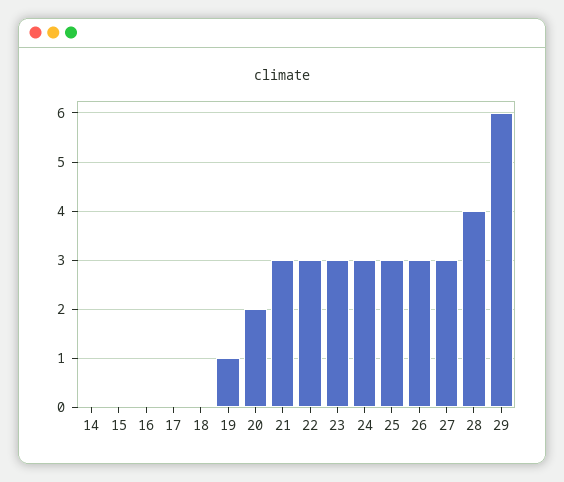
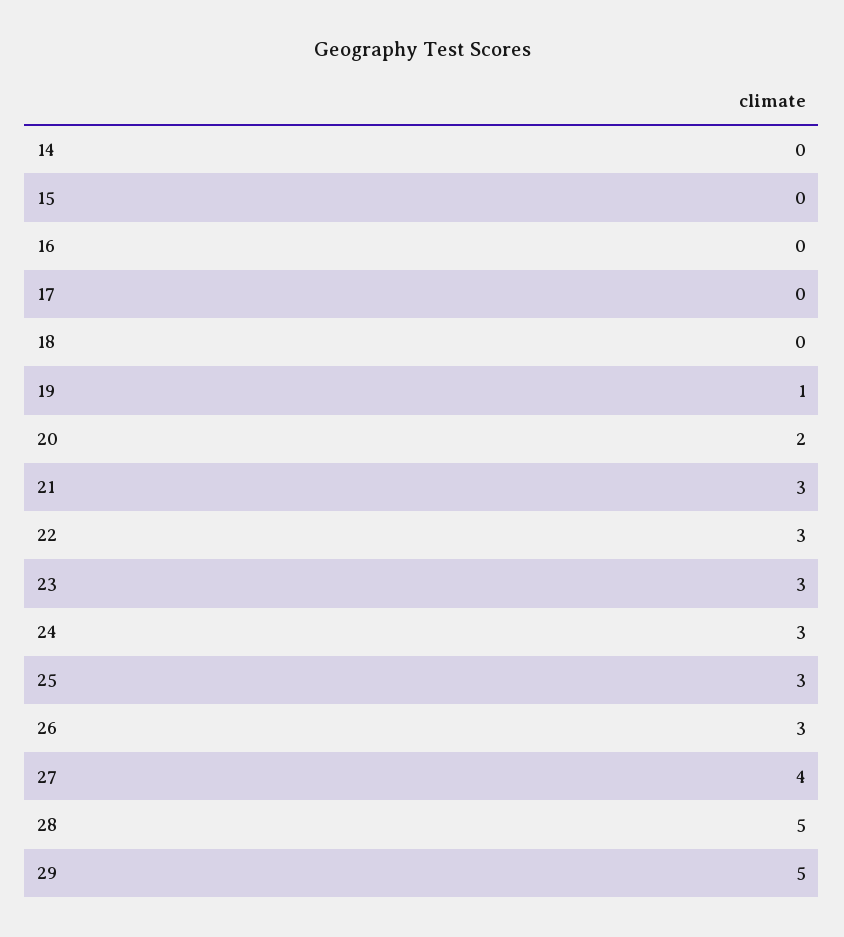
27: 3 -> 4
28: 4 -> 5
29: 6 -> 5

